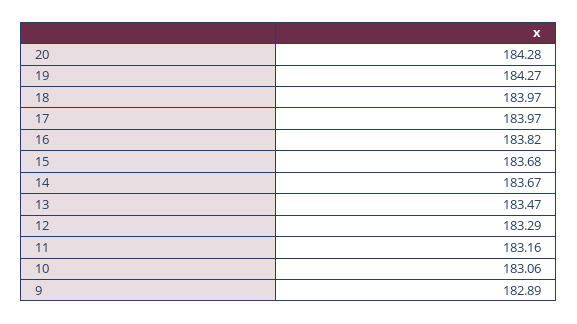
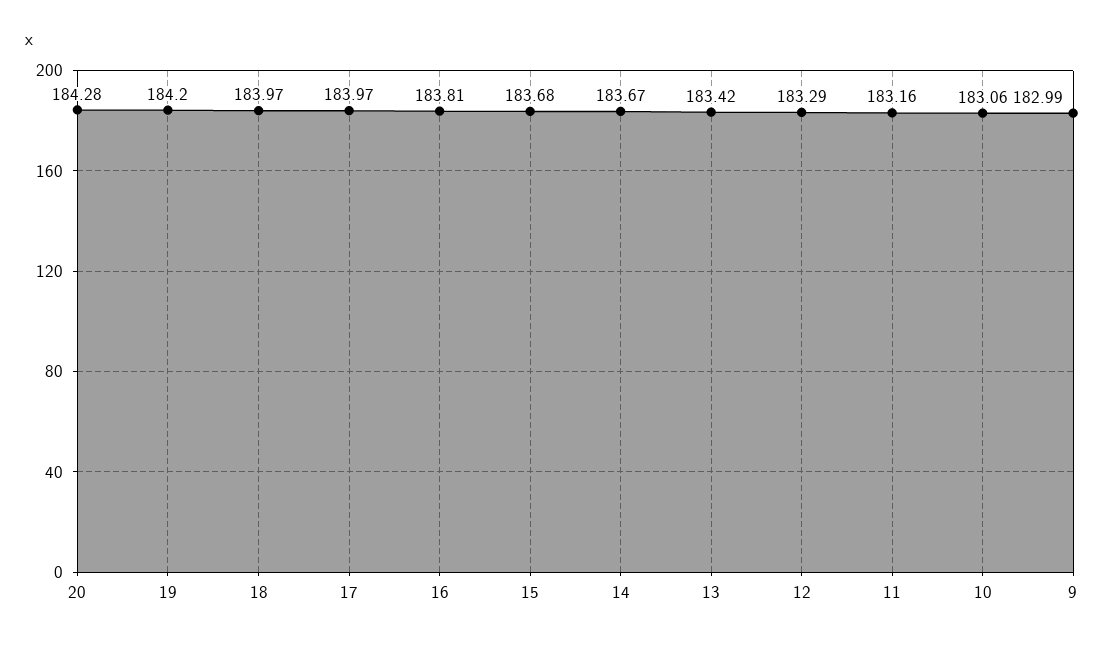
19: 184.27 -> 184.2
16: 183.82 -> 183.81
13: 183.47 -> 183.42
9: 182.89 -> 182.99

